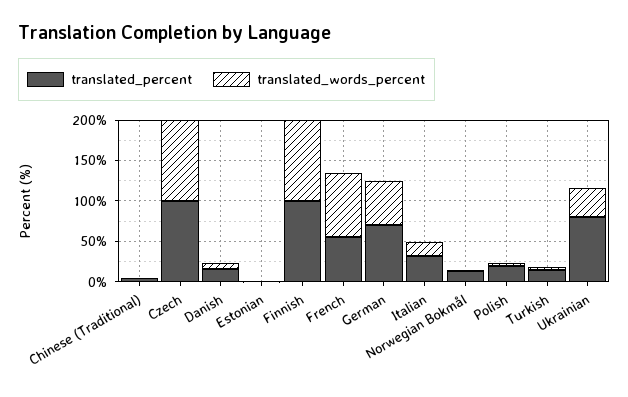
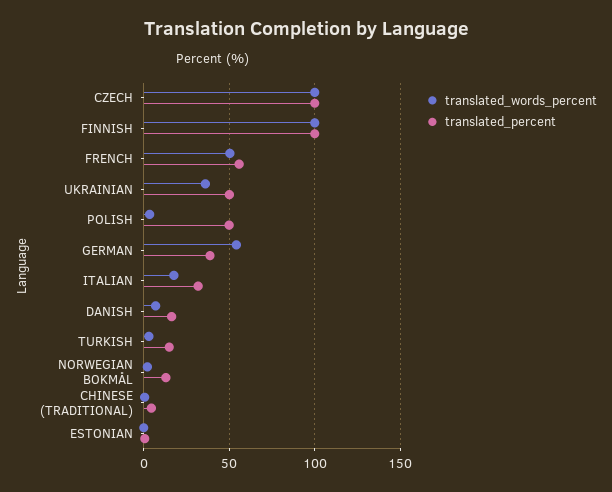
translated_words_percent, French: 80 -> 50
translated_percent, German: 70 -> 40
translated_percent, Polish: 20 -> 50
translated_percent, Ukrainian: 80 -> 50

